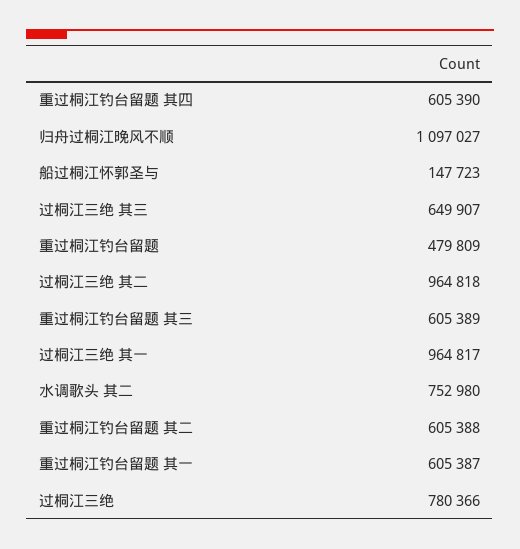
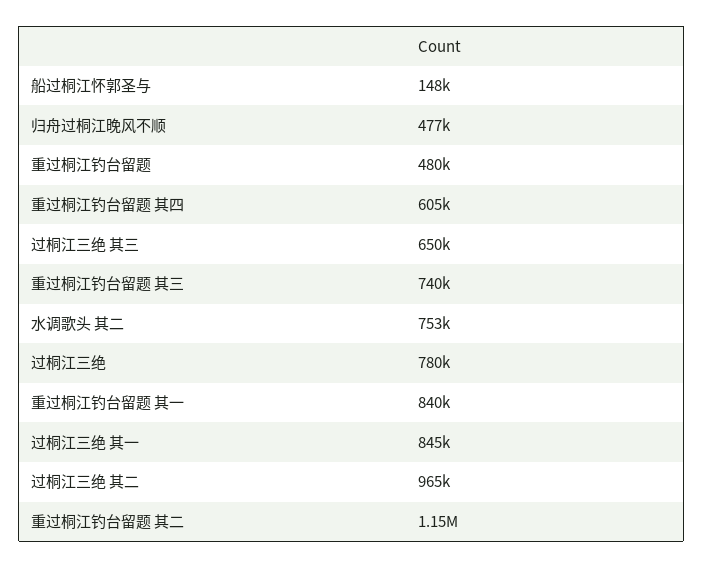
归舟过桐江晚风不顺: 1097027 -> 477000
重过桐江钓台留题 其三: 605389 -> 740000
过桐江三绝 其一: 964817 -> 845000
重过桐江钓台留题 其二: 605388 -> 1150000
重过桐江钓台留题 其一: 605387 -> 840000

